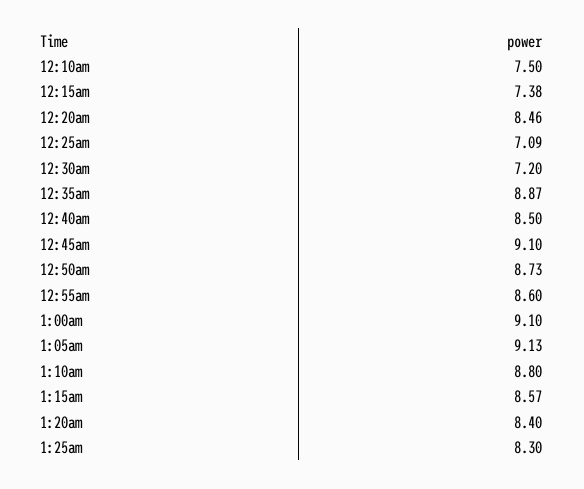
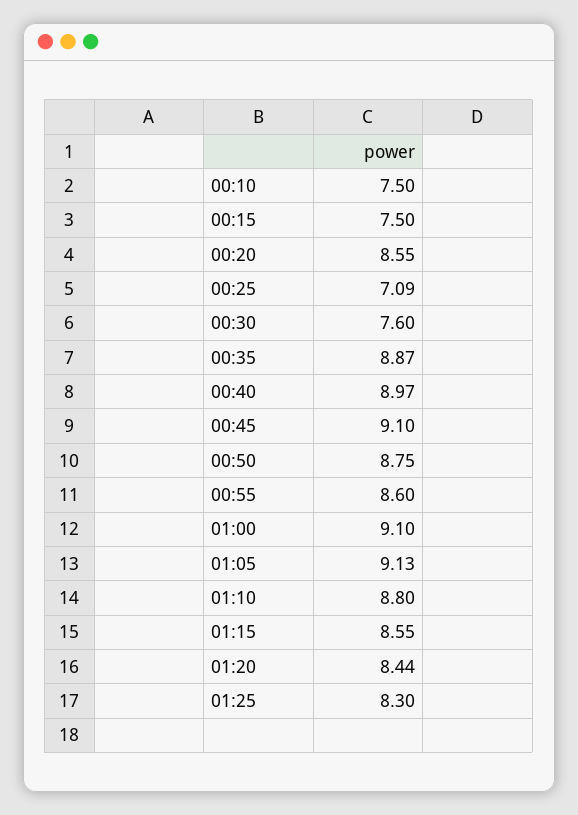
12:15am: 7.38 -> 7.5
12:20am: 8.46 -> 8.55
12:30am: 7.2 -> 7.6
12:40am: 8.5 -> 8.97
12:50am: 8.73 -> 8.75
1:15am: 8.57 -> 8.55
1:20am: 8.4 -> 8.44

